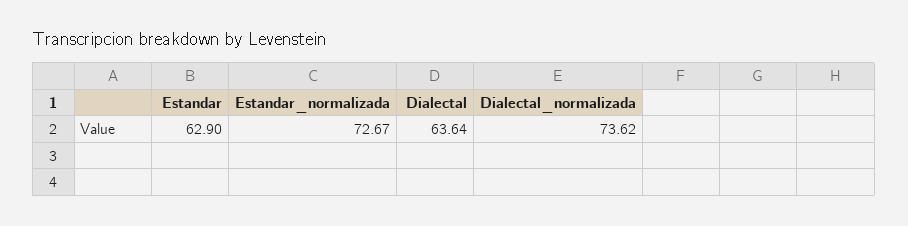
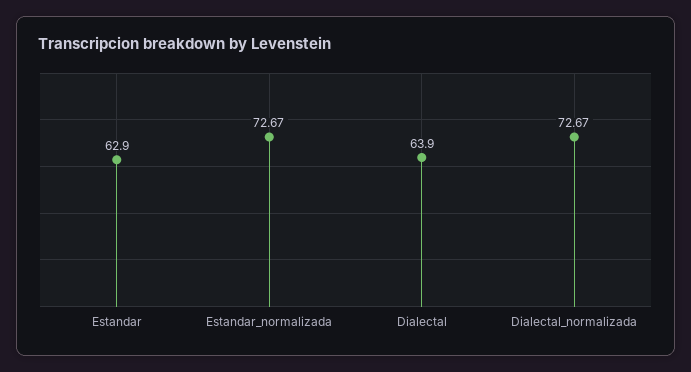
Dialectal: 63.64 -> 63.9
Dialectal_normalizada: 73.62 -> 72.67

